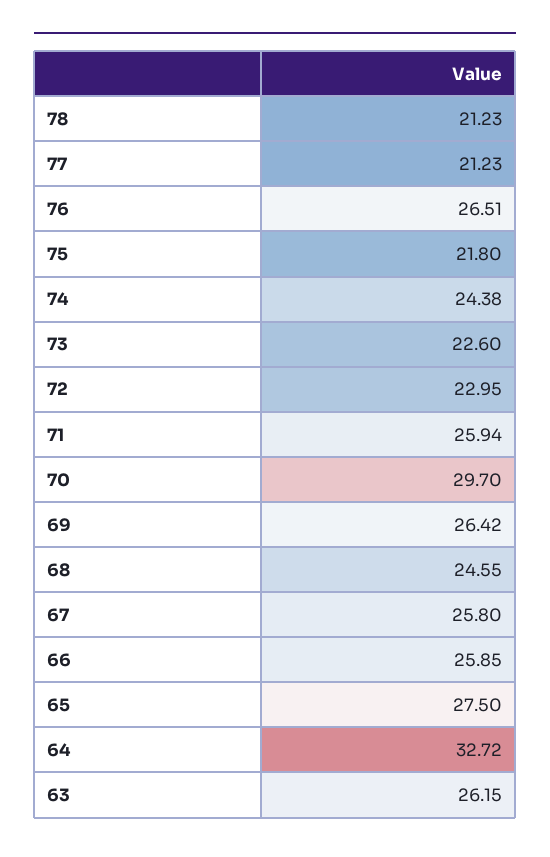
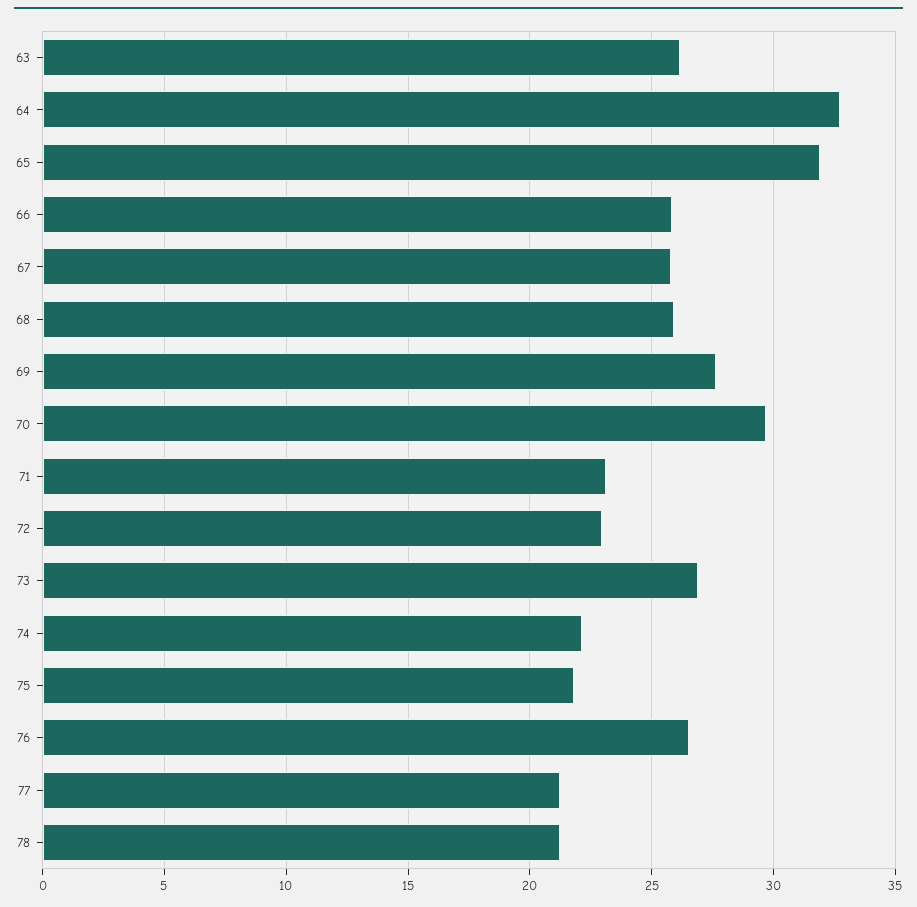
74: 24.38 -> 22
73: 22.6 -> 27
71: 25.94 -> 23
69: 26.42 -> 27.5
68: 24.55 -> 26
65: 27.5 -> 32

